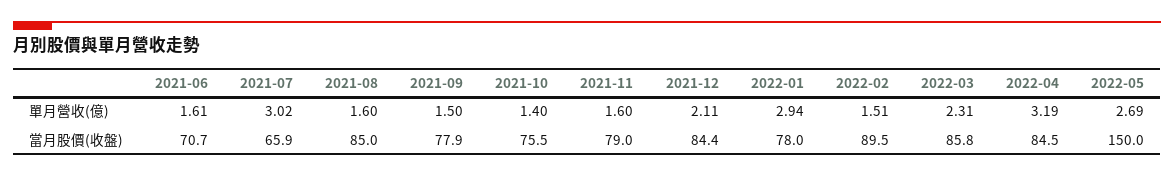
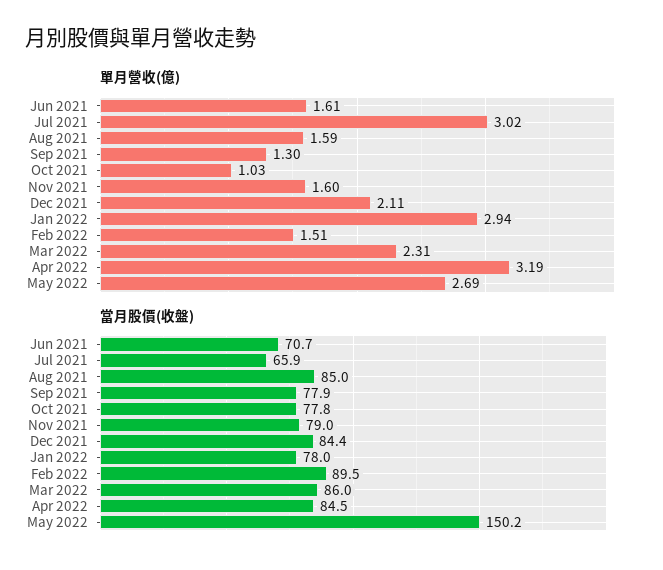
單月營收(億), 2021-08: 1.6 -> 1.59
單月營收(億), 2021-09: 1.5 -> 1.3
單月營收(億), 2021-10: 1.4 -> 1.03
當月股價(收盤), 2021-10: 75.5 -> 77.8
當月股價(收盤), 2022-03: 85.8 -> 86
當月股價(收盤), 2022-05: 150 -> 150.2

